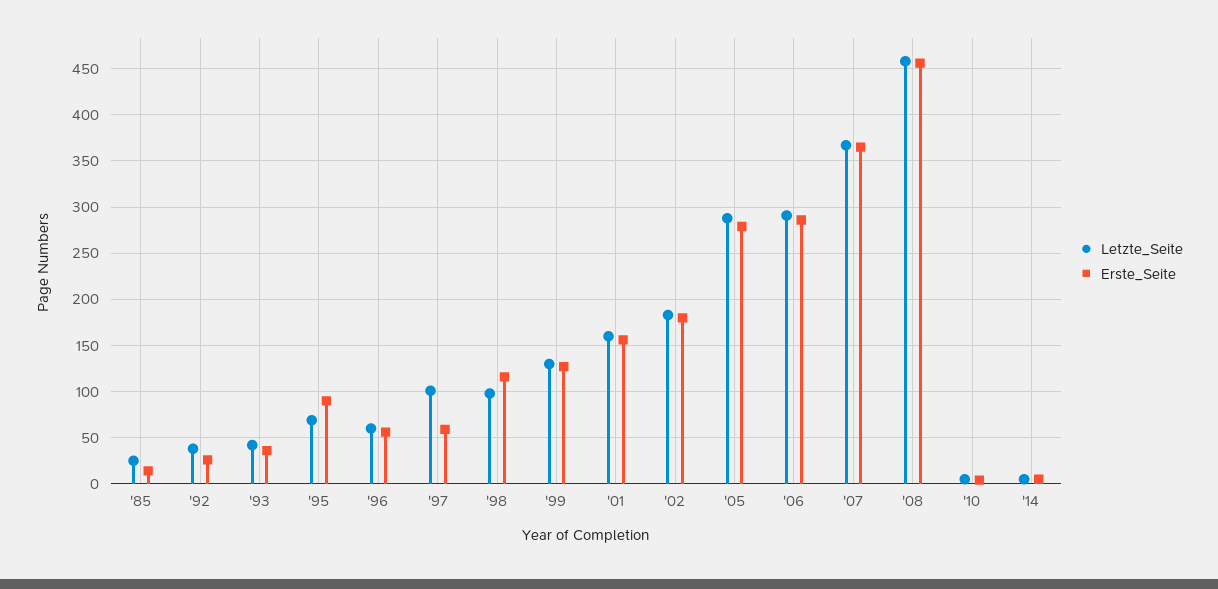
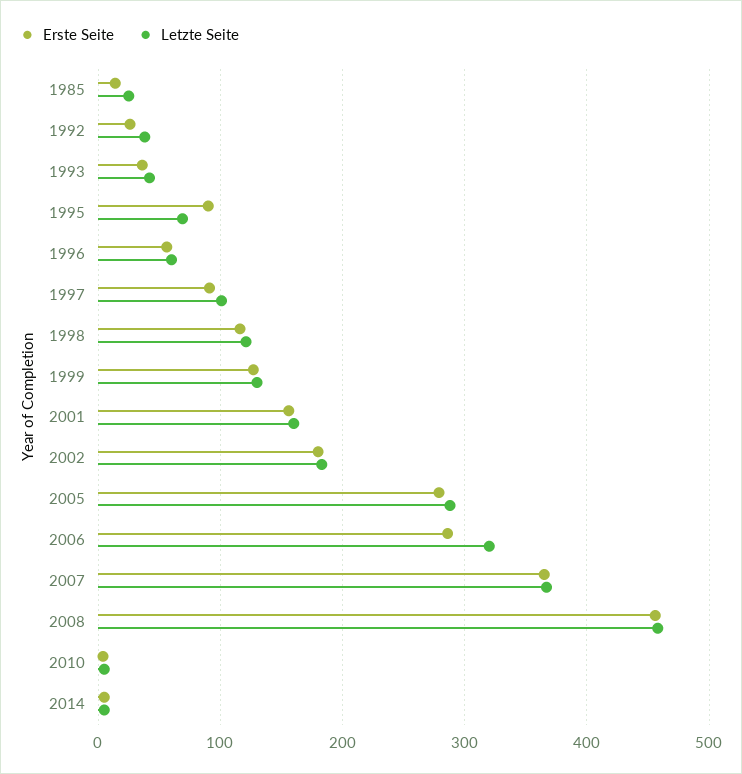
Erste_Seite, '97: 60 -> 90
Letzte_Seite, '98: 100 -> 120
Letzte_Seite, '06: 290 -> 320

